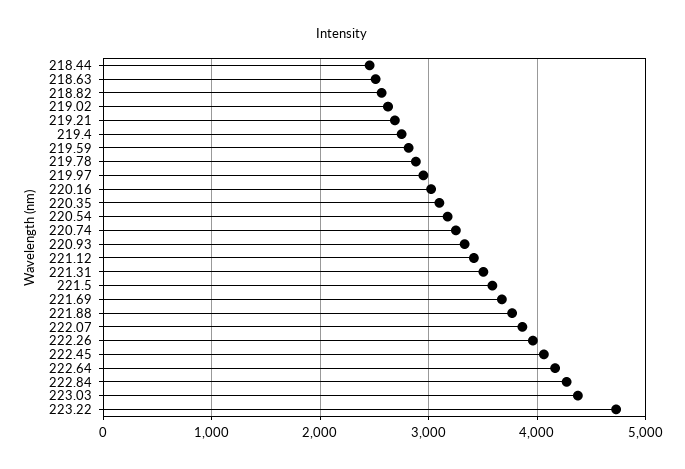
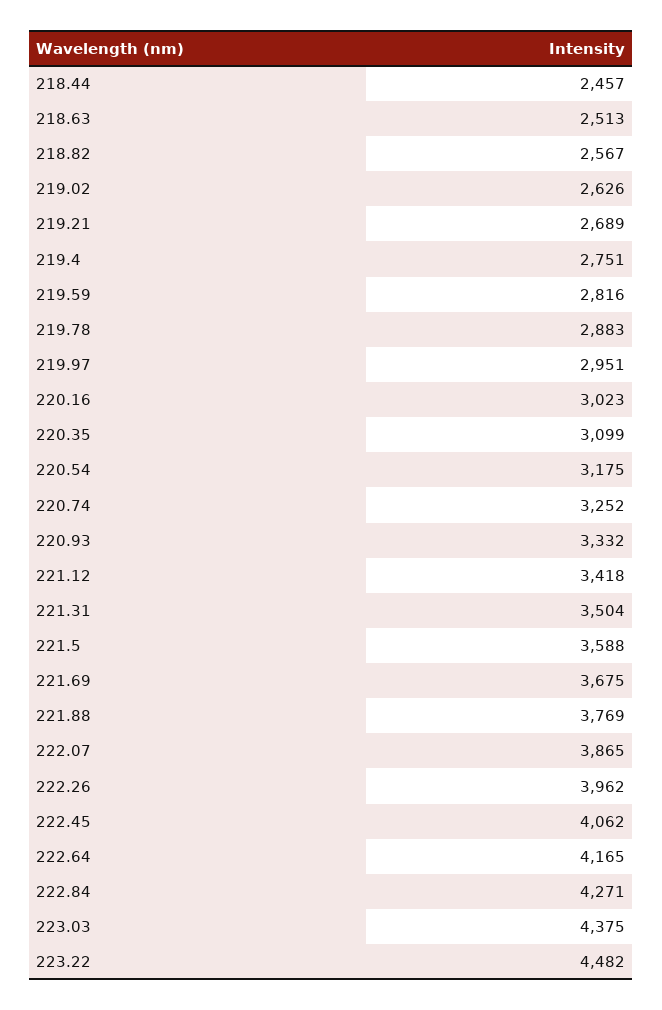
223.22: 4700 -> 4482

